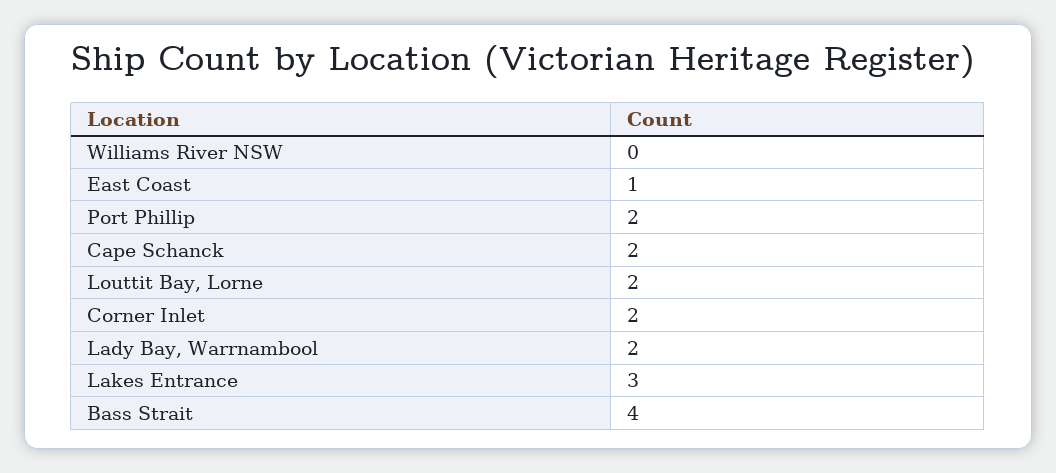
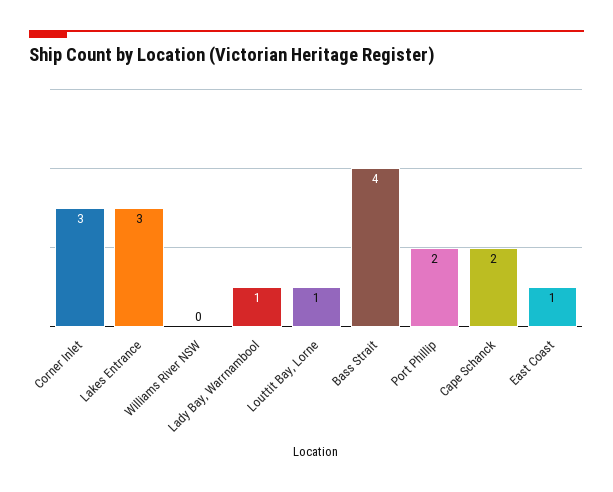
Louttit Bay, Lorne: 2 -> 1
Corner Inlet: 2 -> 3
Lady Bay, Warrnambool: 2 -> 1

